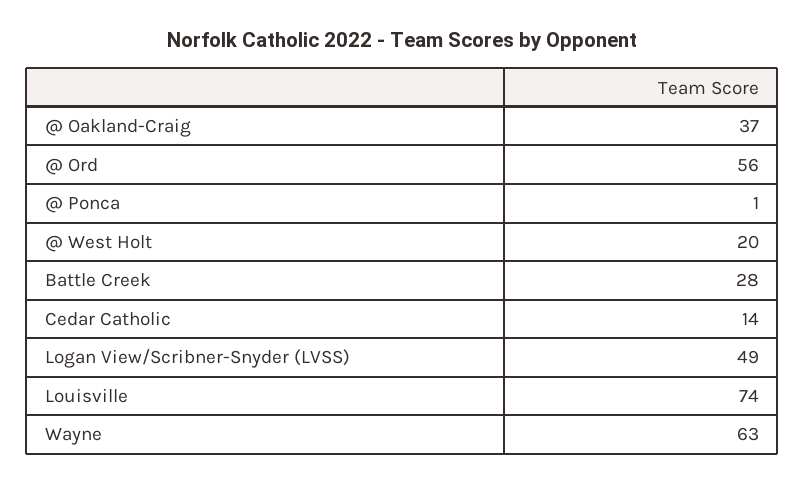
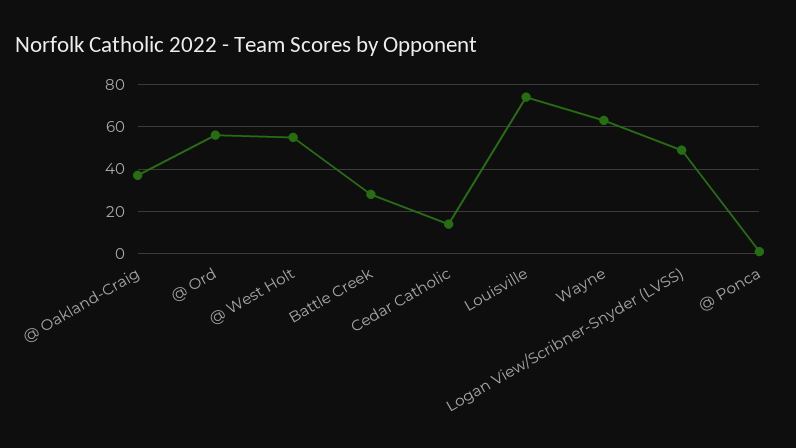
@ West Holt: 20 -> 55

